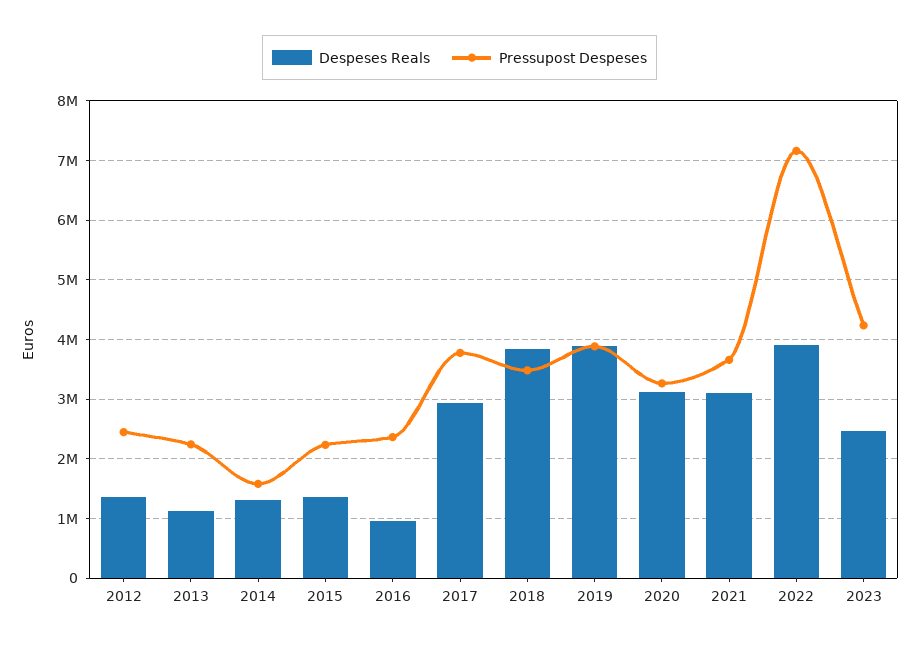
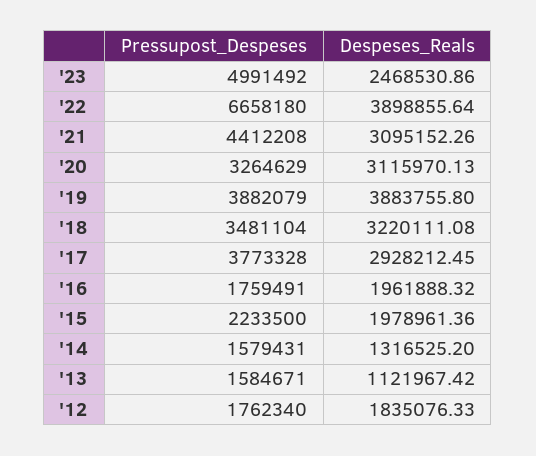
Despeses Reals, 2012: 1400000 -> 1835076.33
Pressupost Despeses, 2012: 2400000 -> 1762340
Pressupost Despeses, 2013: 2200000 -> 1584671
Despeses Reals, 2015: 1400000 -> 1978961.36
Despeses Reals, 2016: 1000000 -> 1961888.32
Pressupost Despeses, 2016: 2400000 -> 1759491
Despeses Reals, 2018: 3800000 -> 3220111.08
Pressupost Despeses, 2021: 3600000 -> 4412208
Pressupost Despeses, 2022: 7200000 -> 6658180
Pressupost Despeses, 2023: 4200000 -> 4991492

